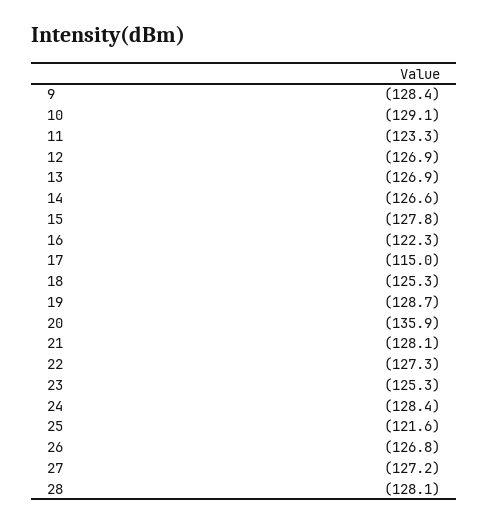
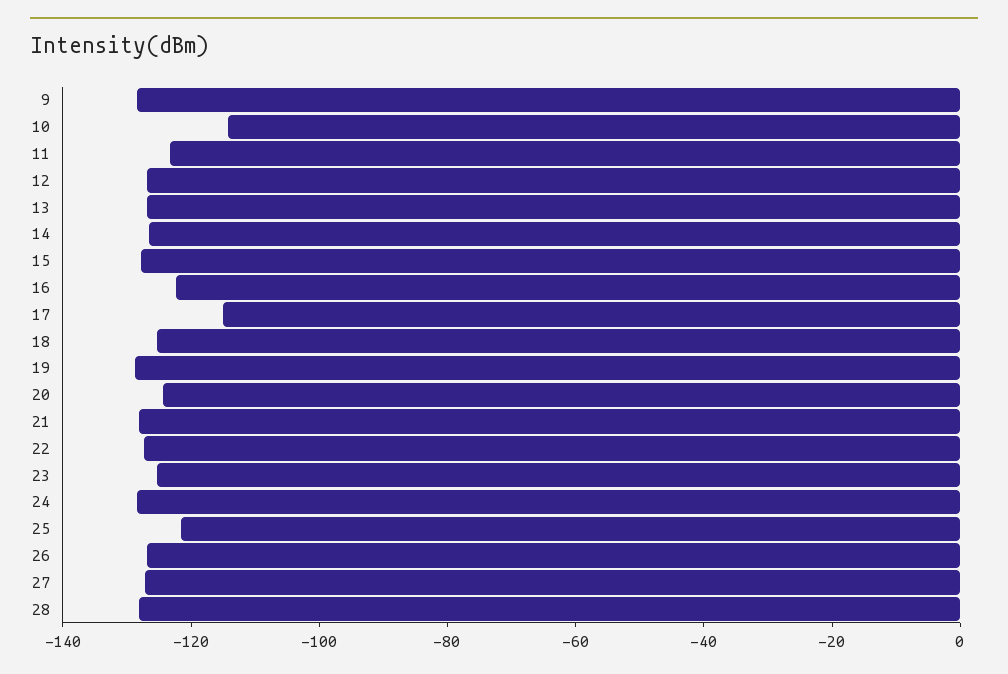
10: -129.1 -> -115
20: -135.9 -> -125

